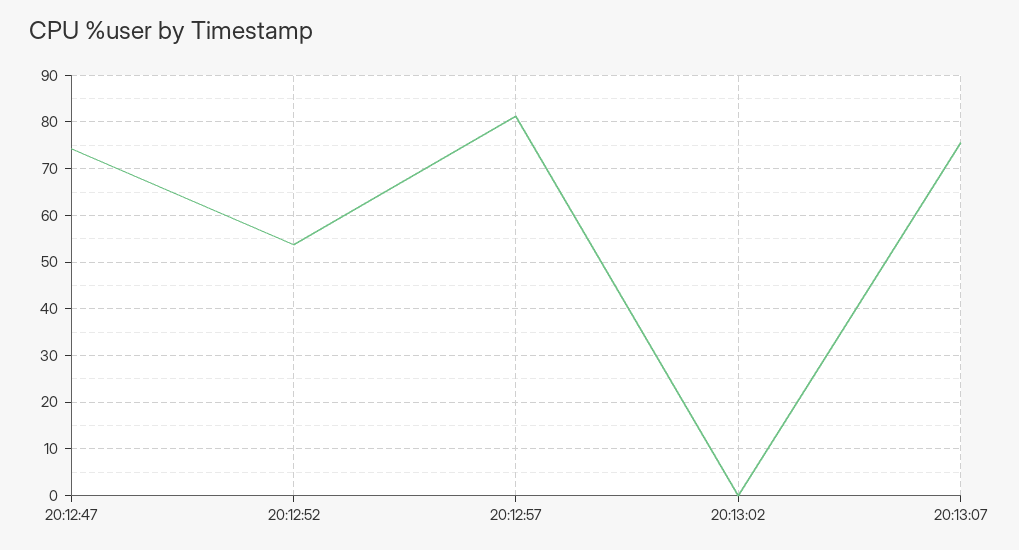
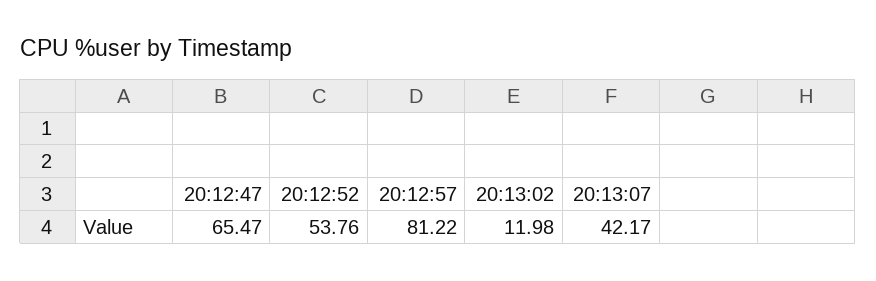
20:12:47: 74 -> 65.47
20:13:02: 0 -> 11.98
20:13:07: 76 -> 42.17

